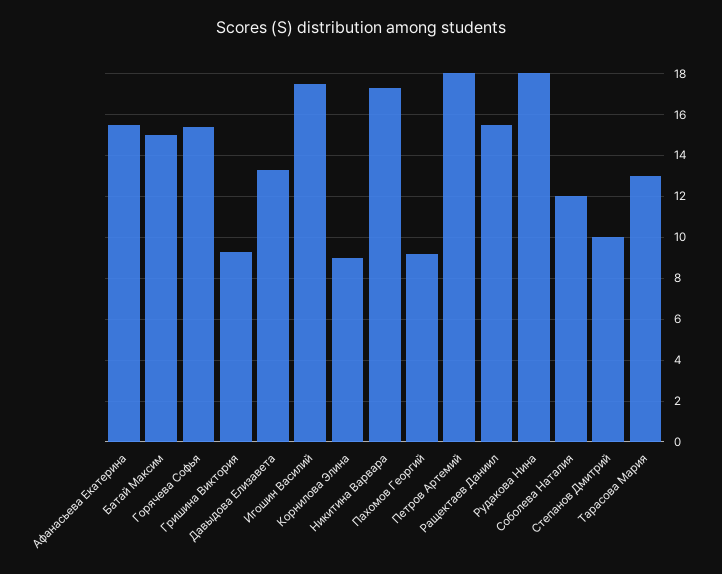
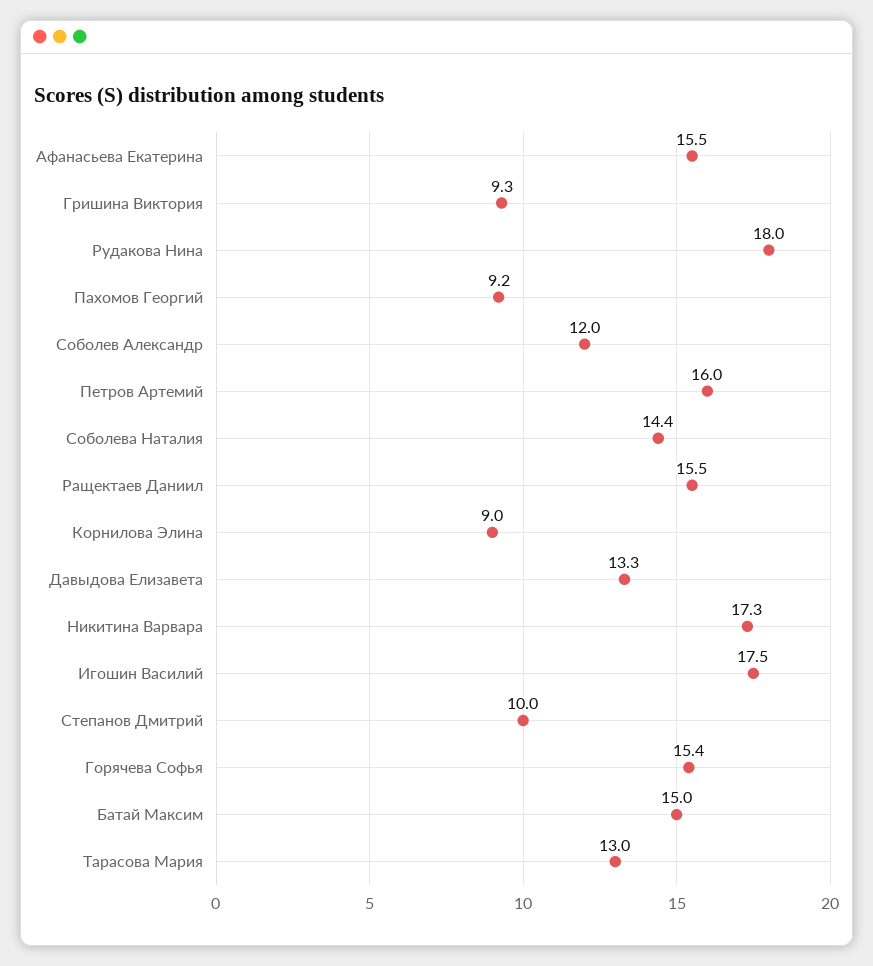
Петров Артемий: 18 -> 16
Соболева Наталия: 12 -> 14.4
Соболев Александр: none -> 12

